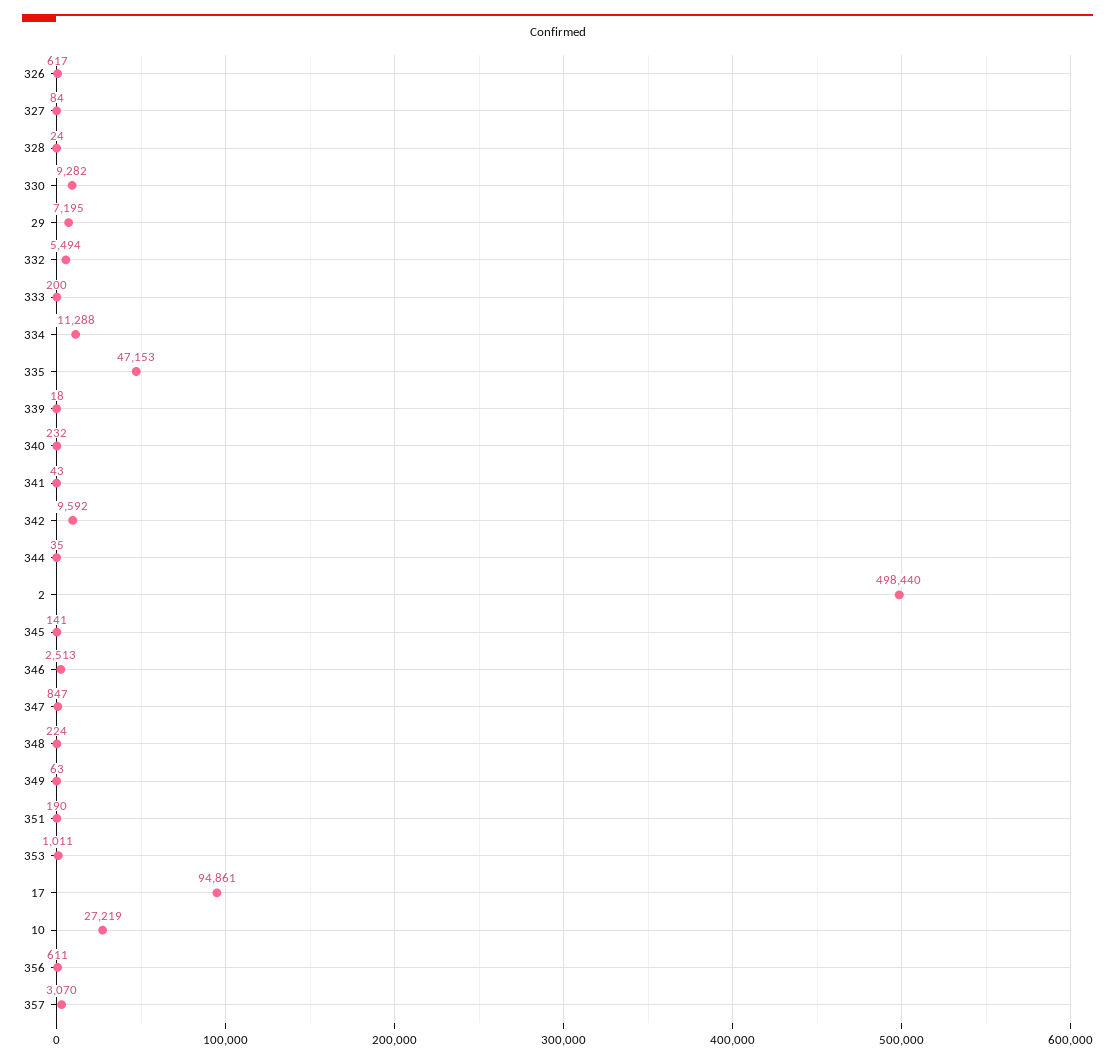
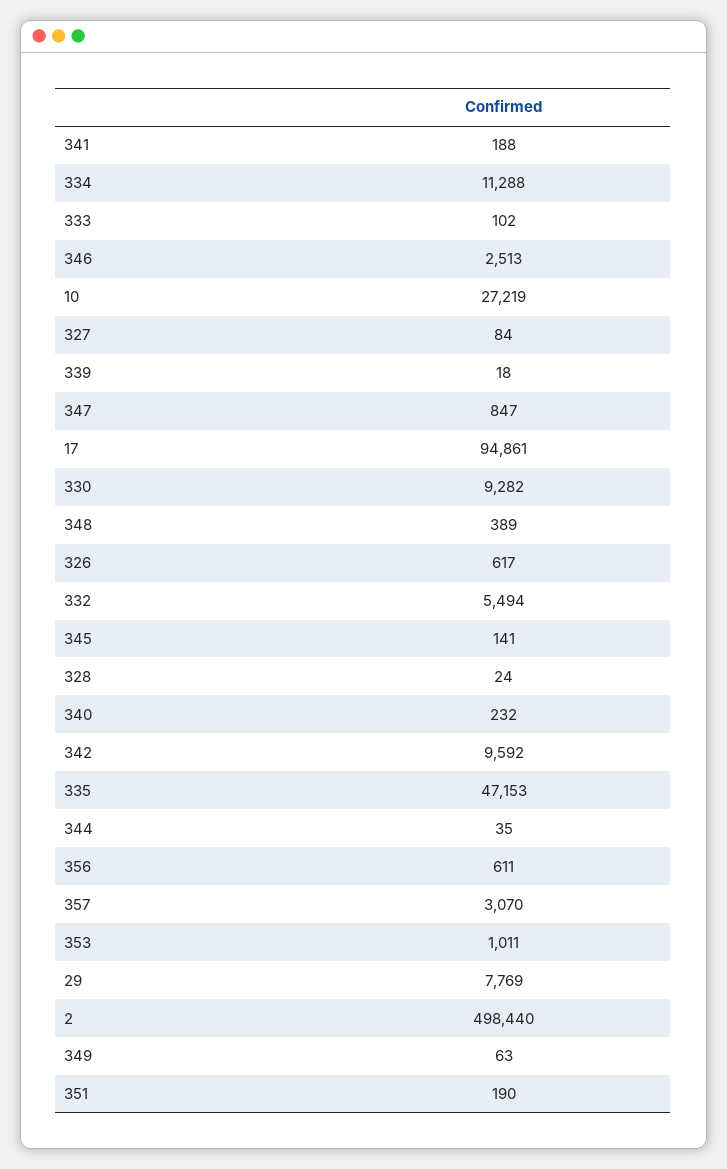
29: 7195 -> 7769
333: 200 -> 102
341: 43 -> 188
348: 224 -> 389

